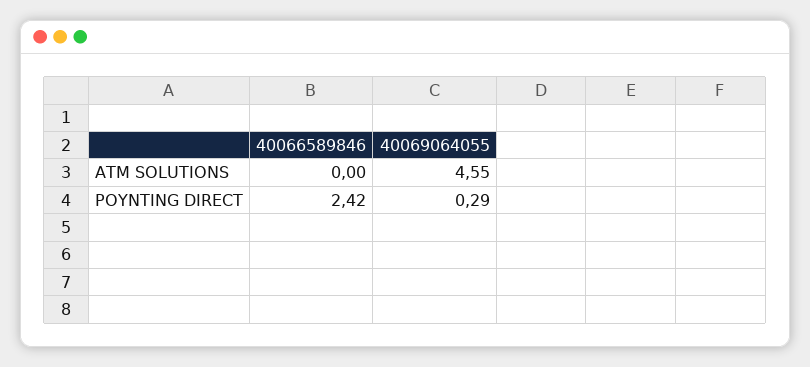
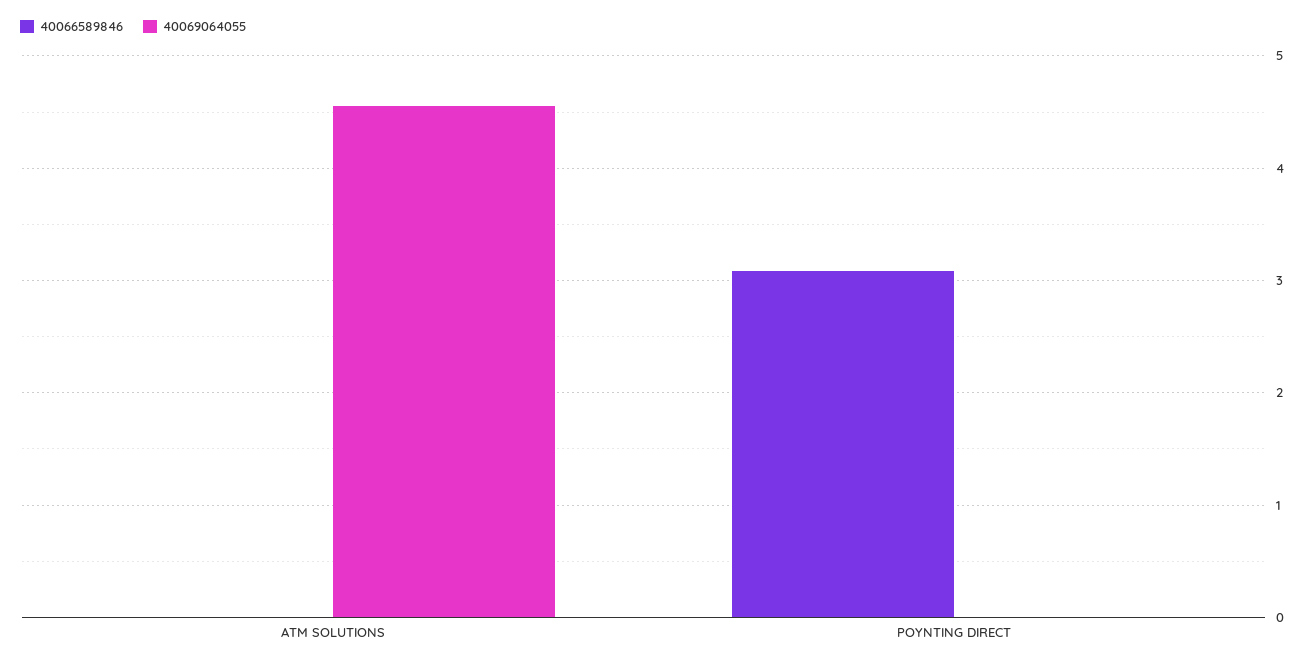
40066589846, POYNTING DIRECT: 2.42 -> 3.1
40069064055, POYNTING DIRECT: 0.29 -> 0

